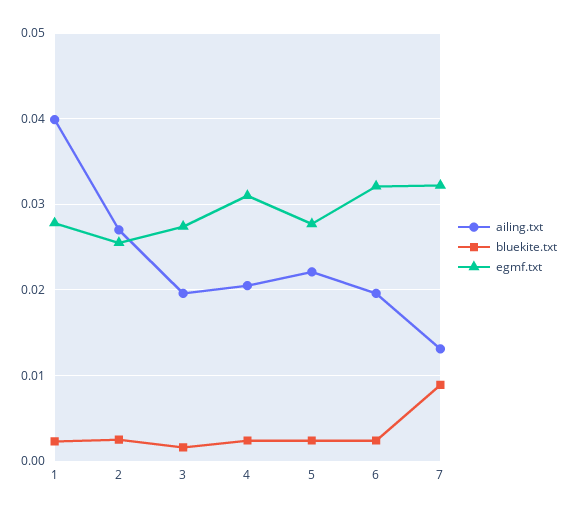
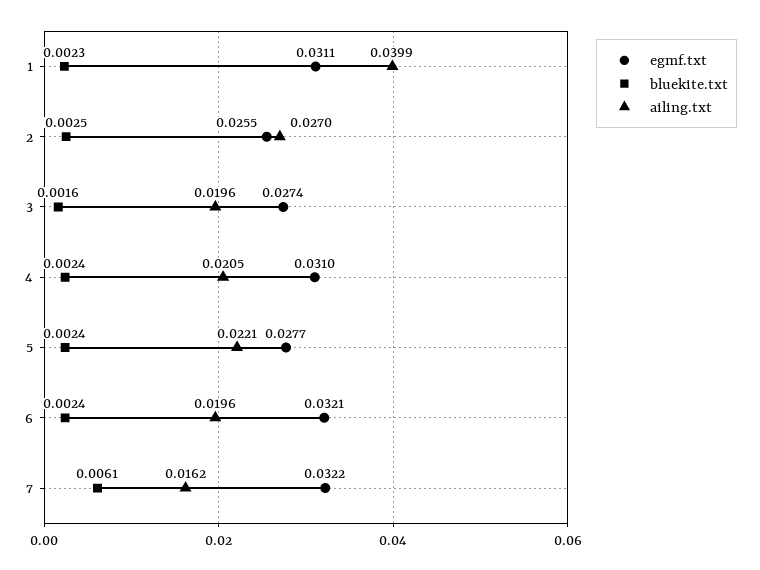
egmf.txt, 1: 0.028 -> 0.0311
ailing.txt, 7: 0.013 -> 0.0162
bluekite.txt, 7: 0.009 -> 0.0061

